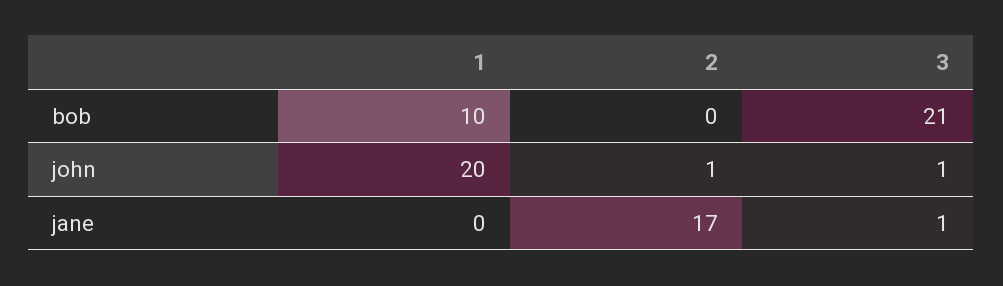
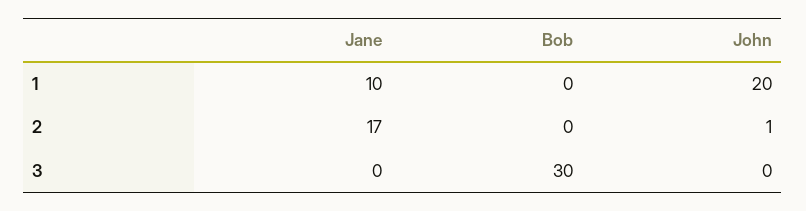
1, bob: 10 -> 0
3, bob: 21 -> 30
3, john: 1 -> 0
1, jane: 0 -> 10
3, jane: 1 -> 0

